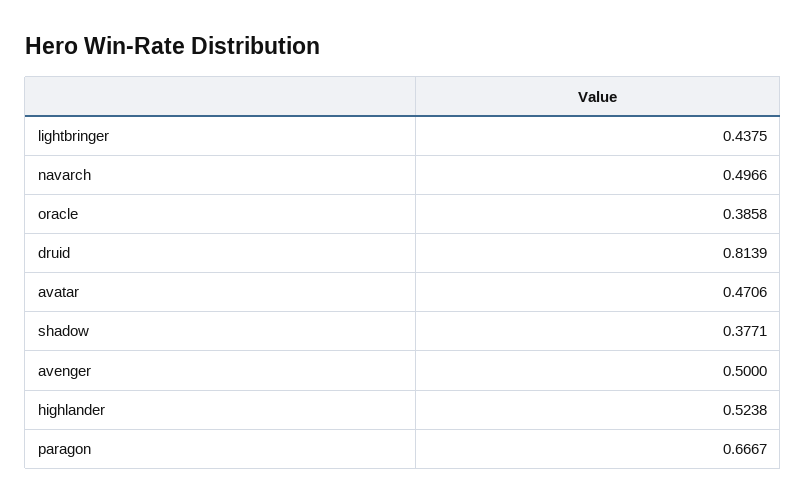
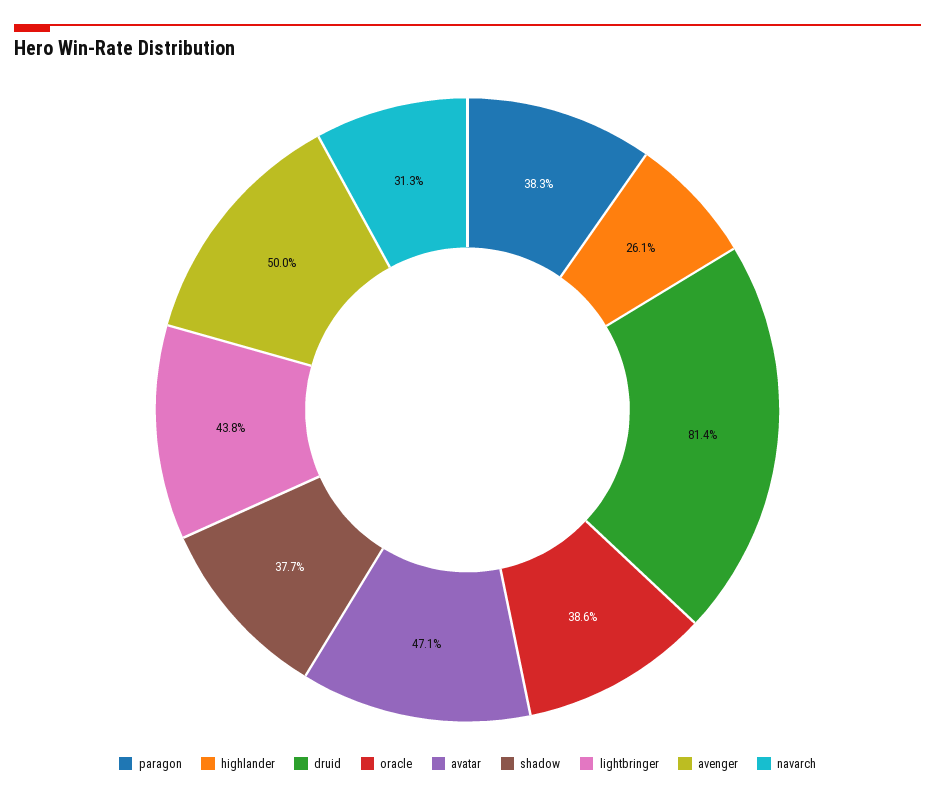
navarch: 0.4966 -> 0.313
highlander: 0.5238 -> 0.261
paragon: 0.6667 -> 0.383

